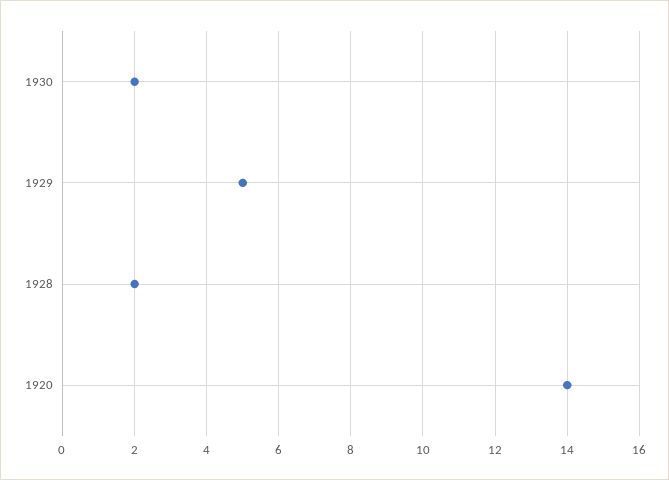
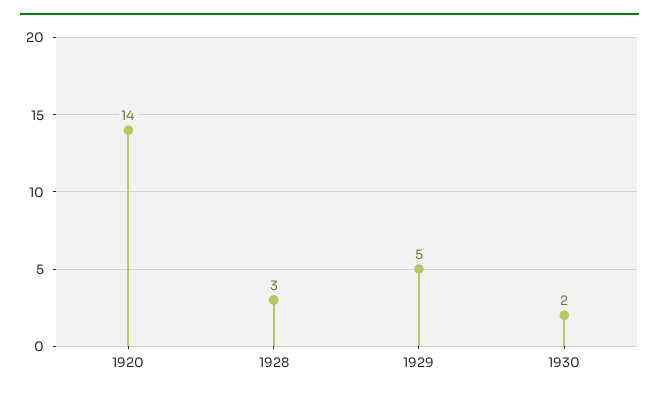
1928: 2 -> 3

